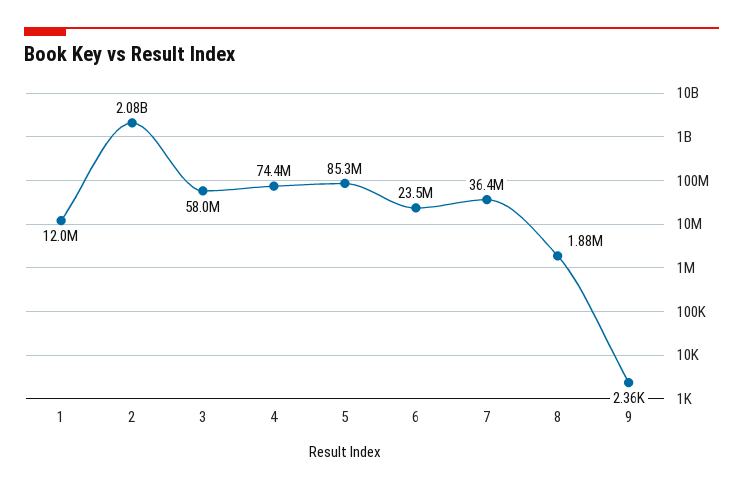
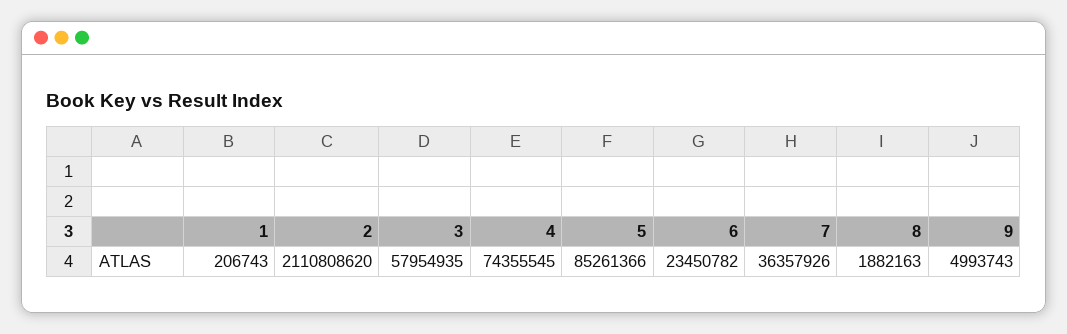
1: 12000000 -> 206743
2: 2080000000 -> 2110808620
9: 2360 -> 4993743

